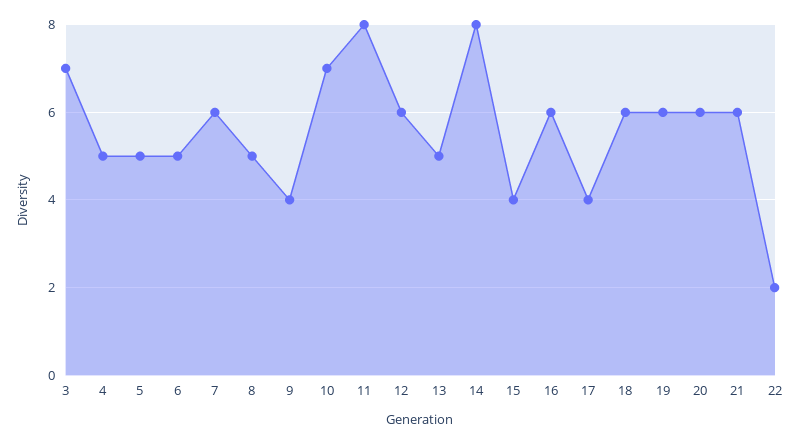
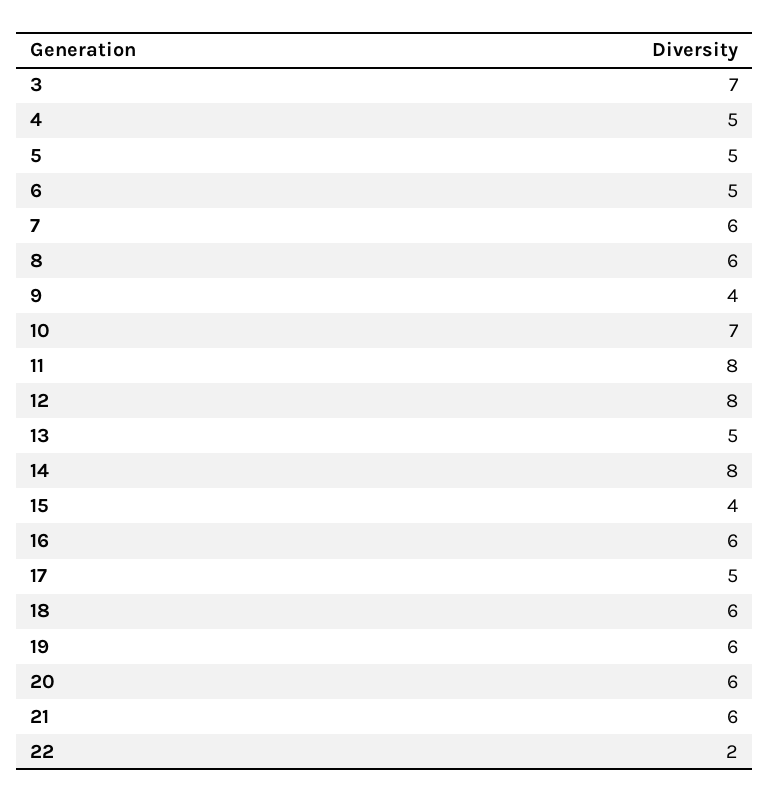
8: 5 -> 6
12: 6 -> 8
17: 4 -> 5

